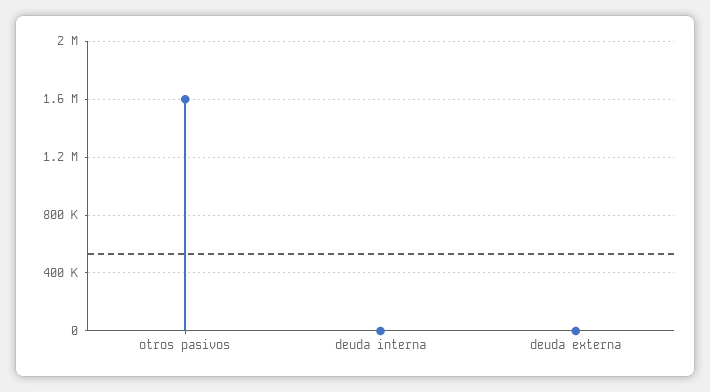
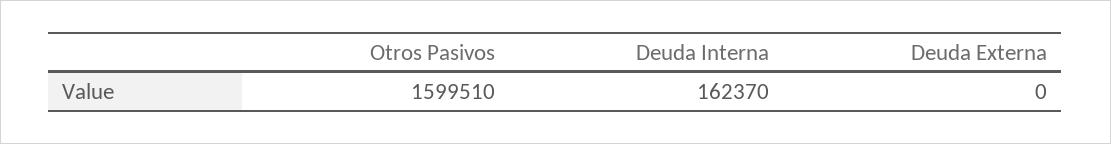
deuda interna: 0 -> 162370

